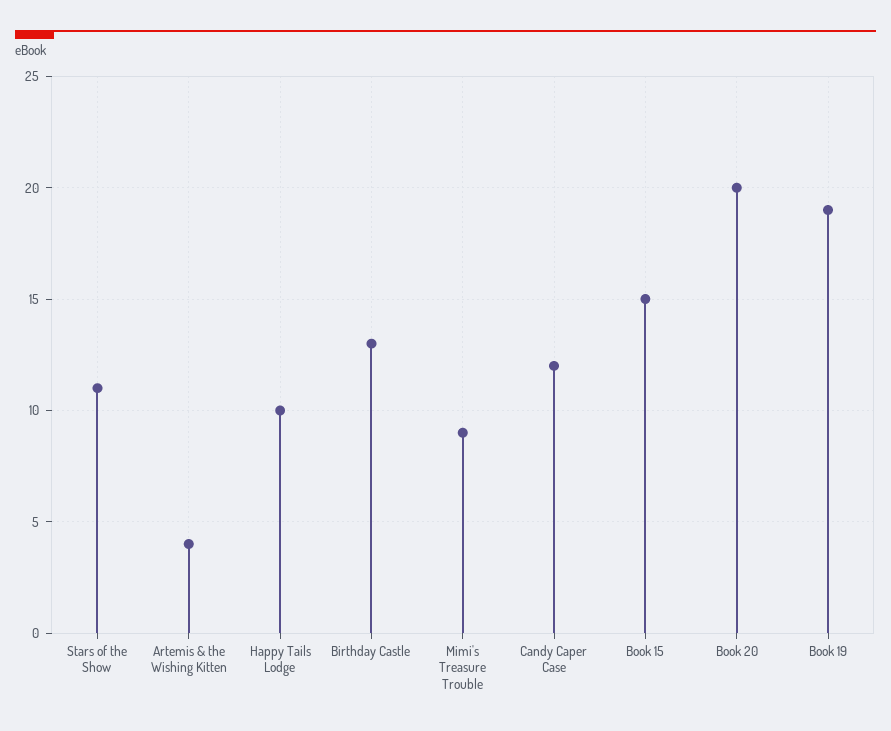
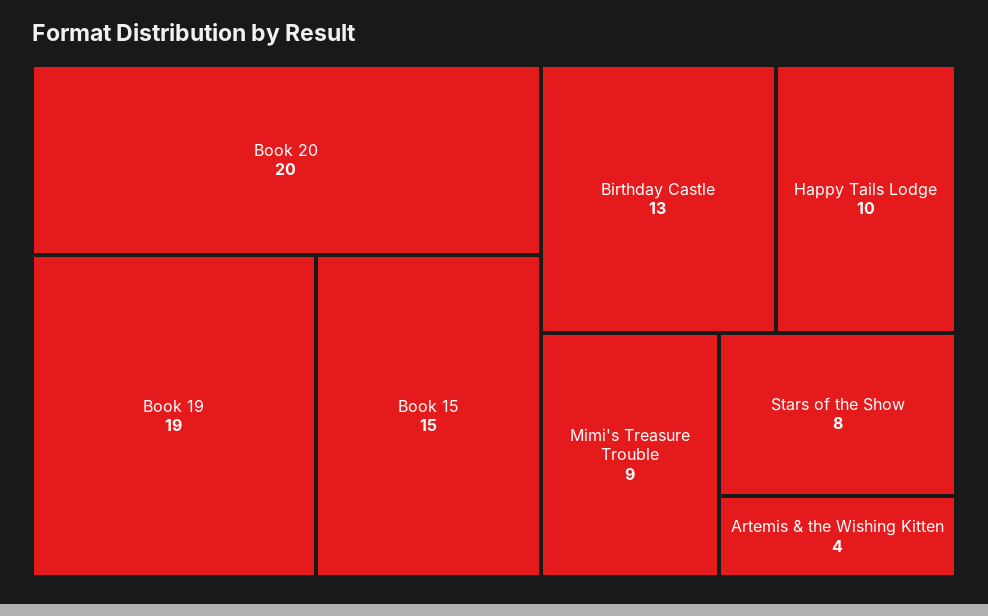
Stars of the Show: 11 -> 8
Candy Caper Case: 12 -> none

